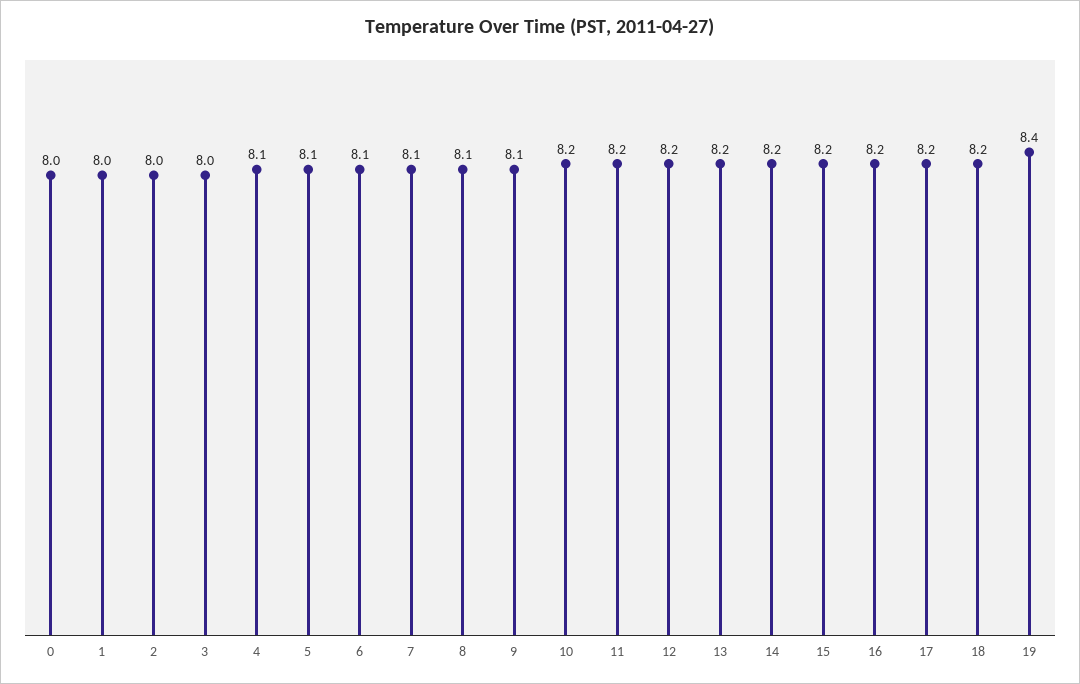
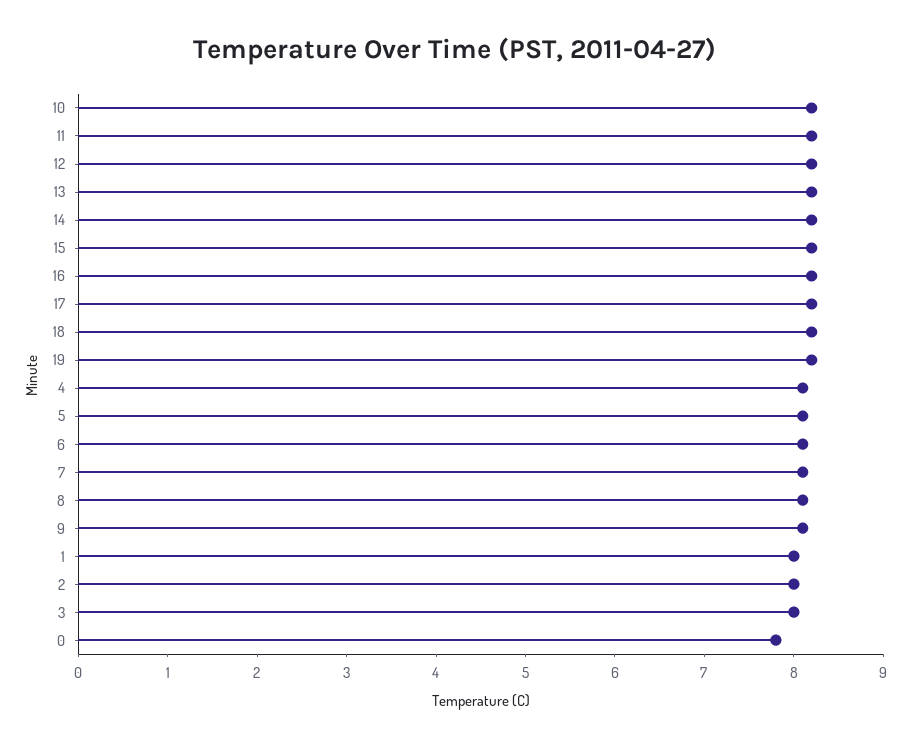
0: 8 -> 7.8
19: 8.4 -> 8.2

